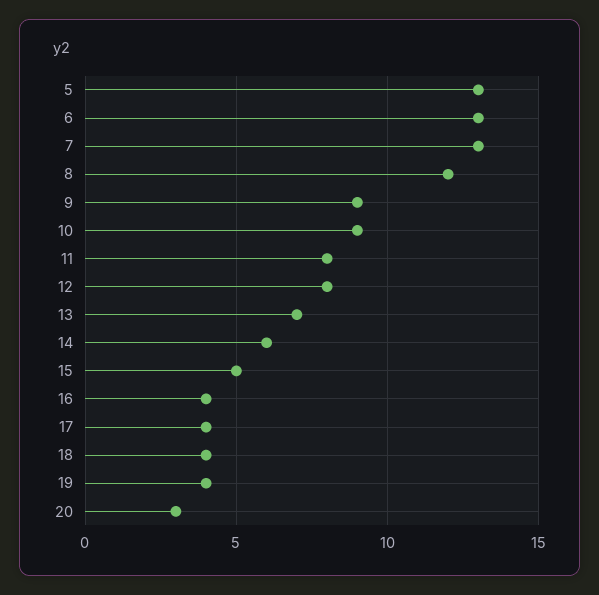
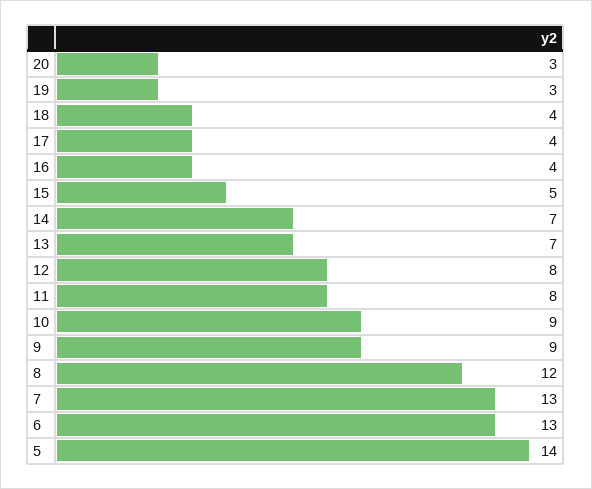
5: 13 -> 14
14: 6 -> 7
19: 4 -> 3

